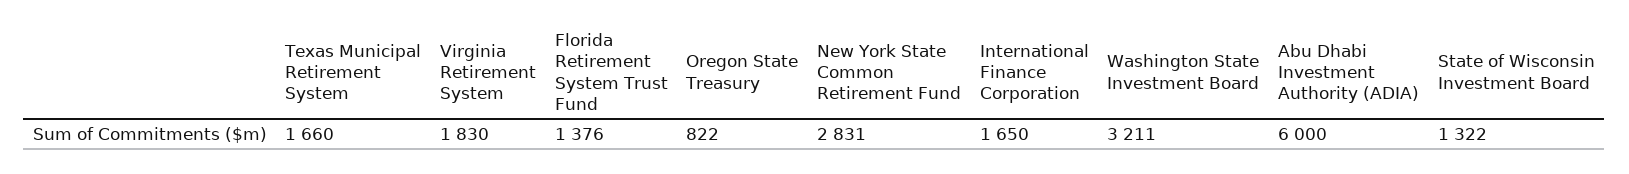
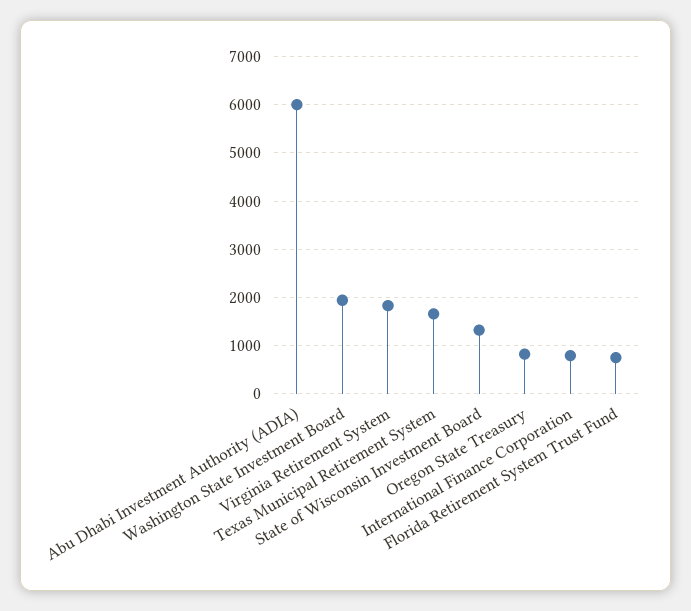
Florida Retirement System Trust Fund: 1376 -> 800
New York State Common Retirement Fund: 2831 -> none
International Finance Corporation: 1650 -> 800
Washington State Investment Board: 3211 -> 2000

